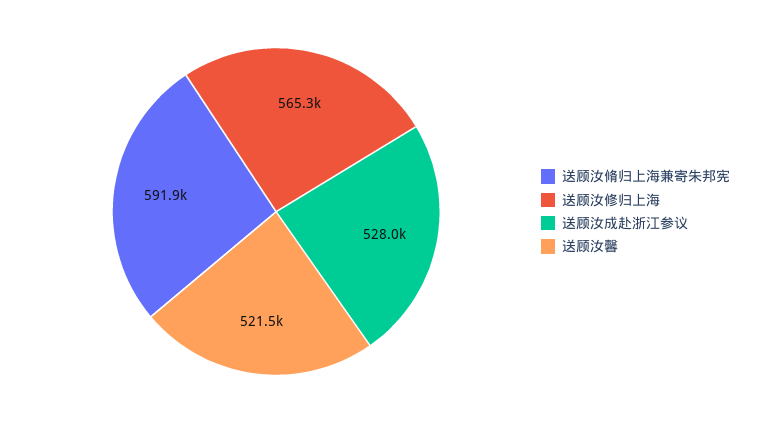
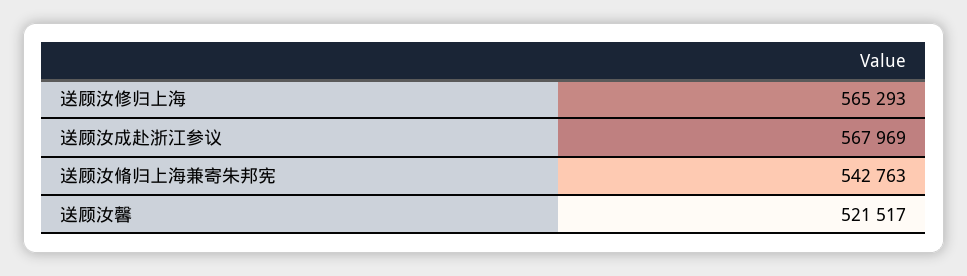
送顾汝脩归上海兼寄朱邦宪: 591900 -> 542763
送顾汝成赴浙江参议: 528000 -> 567969

